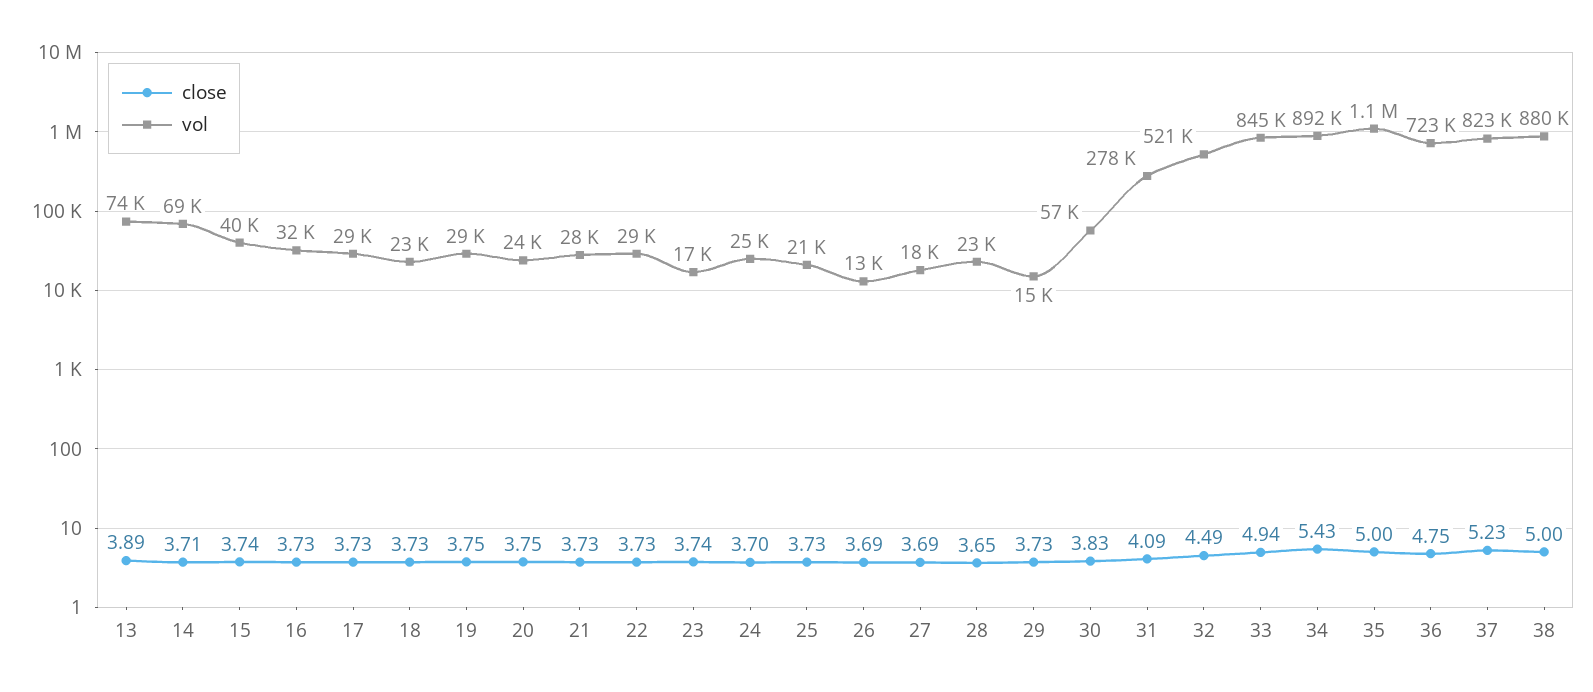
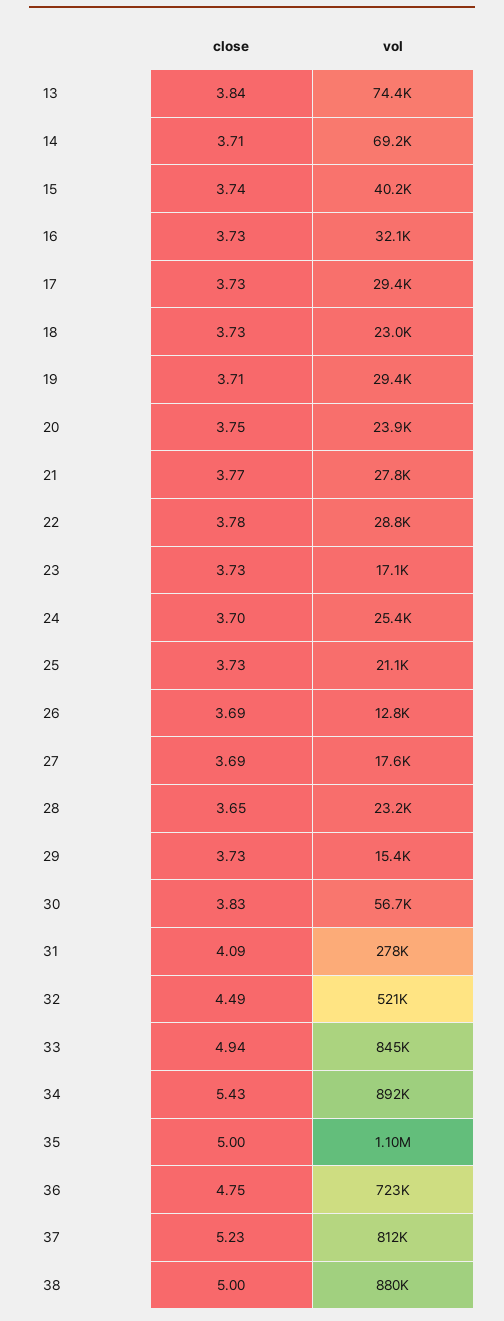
close, 13: 3.89 -> 3.84
close, 19: 3.75 -> 3.71
close, 21: 3.73 -> 3.77
close, 22: 3.73 -> 3.78
close, 23: 3.74 -> 3.73
vol, 37: 823000 -> 812000

